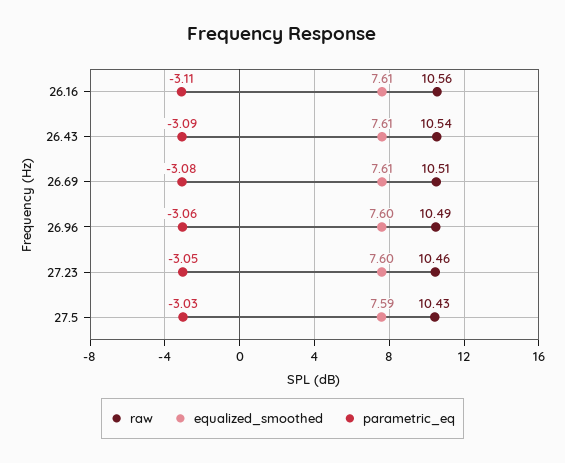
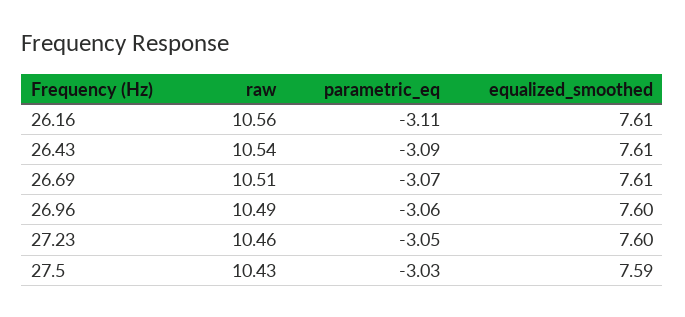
parametric_eq, 26.69: -3.08 -> -3.07

